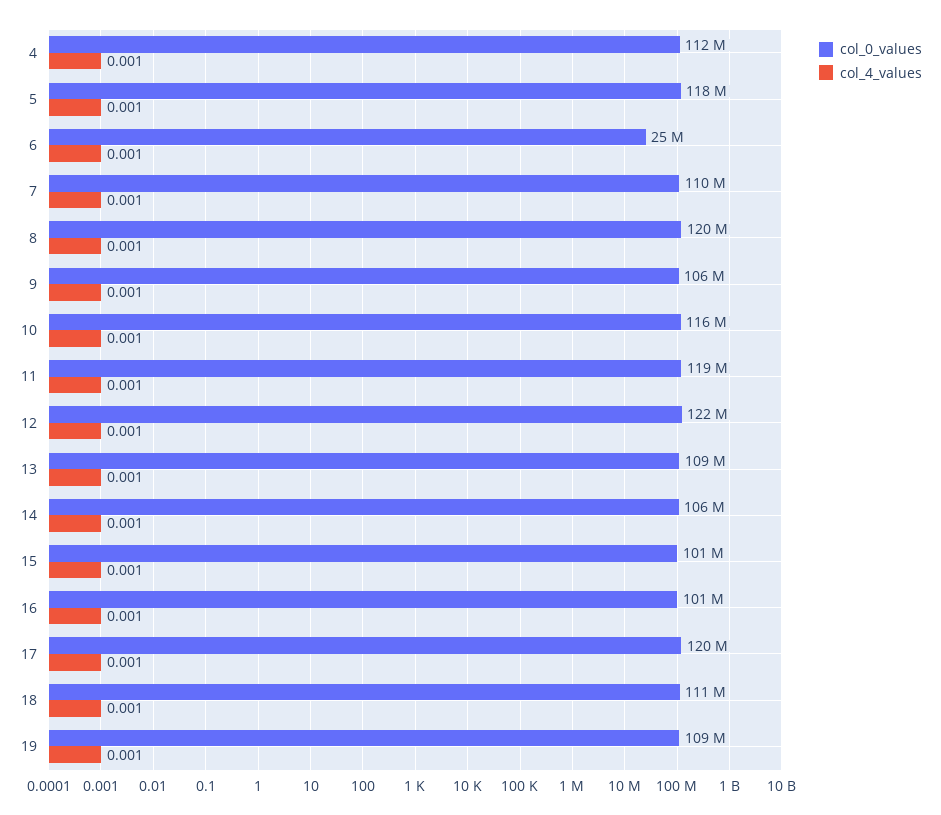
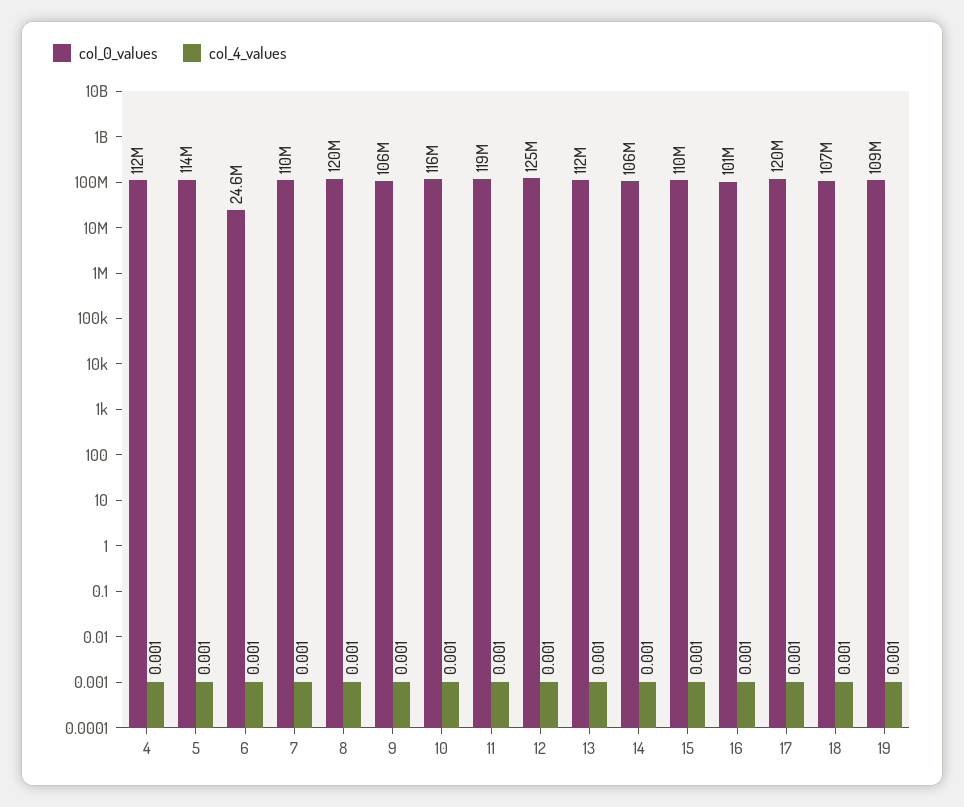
col_0_values, 5: 118000000 -> 114000000
col_0_values, 12: 122000000 -> 125000000
col_0_values, 13: 109000000 -> 112000000
col_0_values, 15: 101000000 -> 110000000
col_0_values, 18: 111000000 -> 107000000

